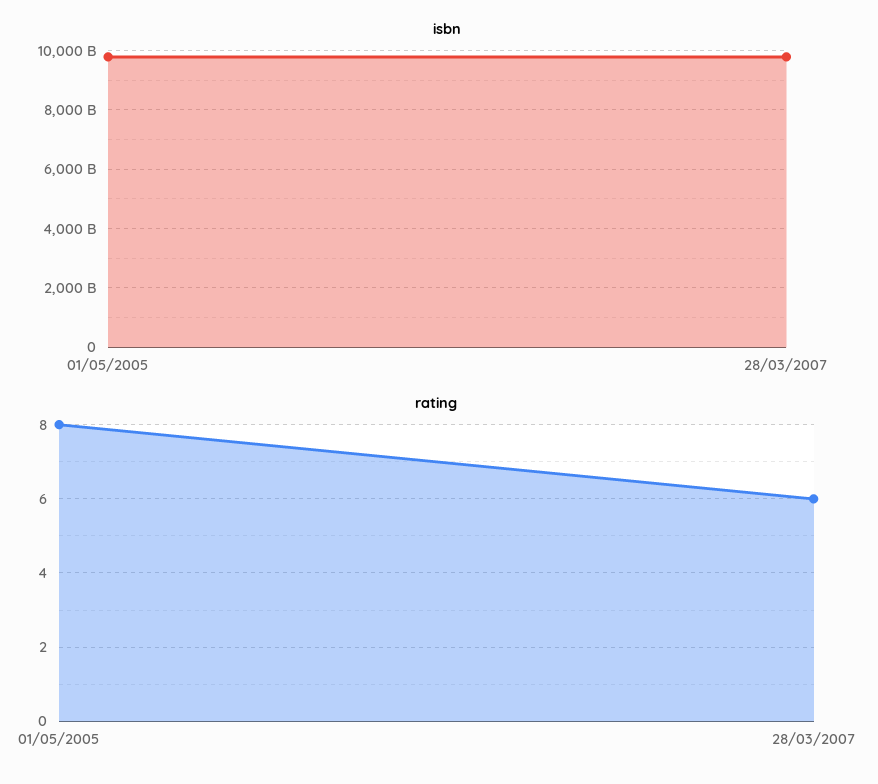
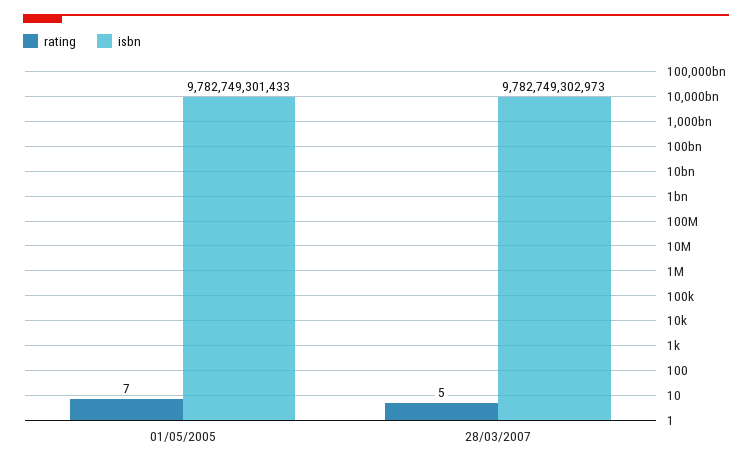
rating, 01/05/2005: 8 -> 7
rating, 28/03/2007: 6 -> 5

